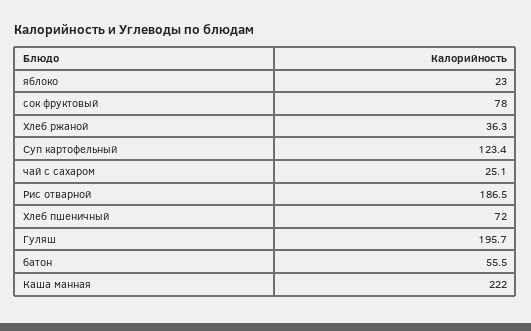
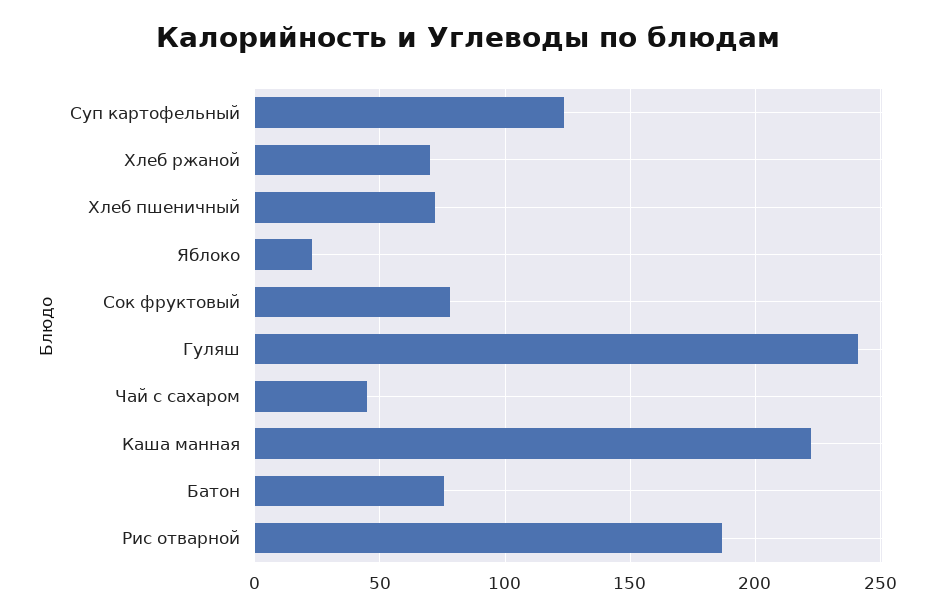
Хлеб ржаной: 36.3 -> 70
чай с сахаром: 25.1 -> 45
Гуляш: 195.7 -> 240
батон: 55.5 -> 75

